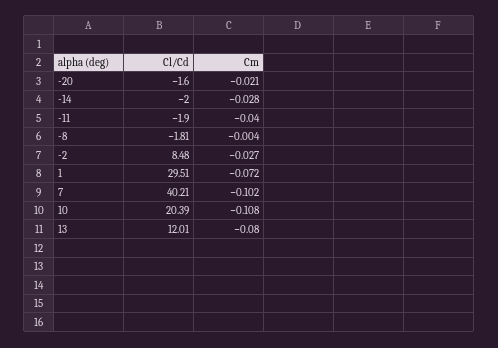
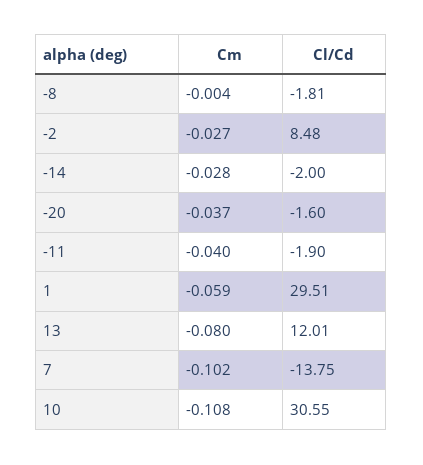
Cm, -20: -0.021 -> -0.037
Cm, 1: -0.072 -> -0.059
Cl/Cd, 7: 40.21 -> -13.75
Cl/Cd, 10: 20.39 -> 30.55

